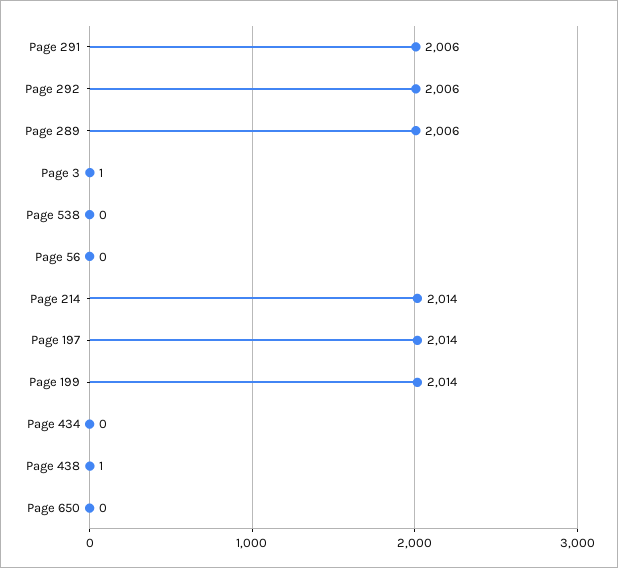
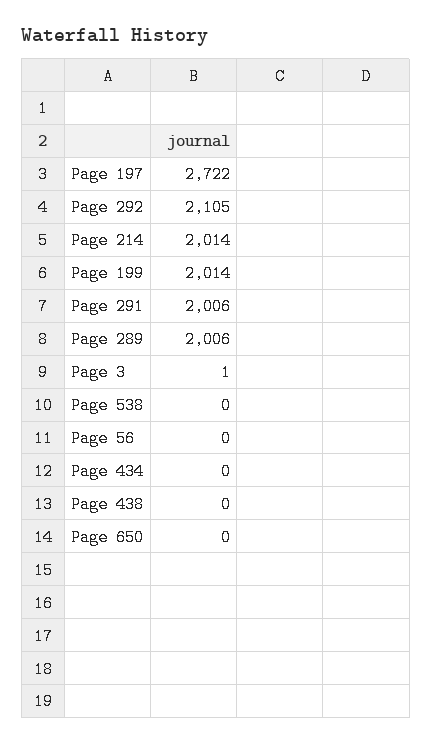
Page 292: 2006 -> 2105
Page 197: 2014 -> 2722
Page 438: 1 -> 0

